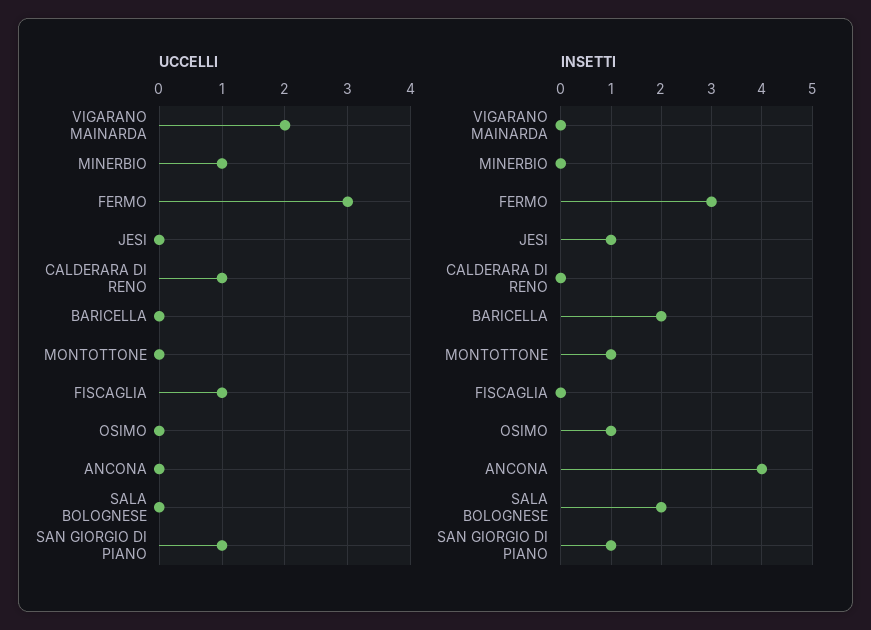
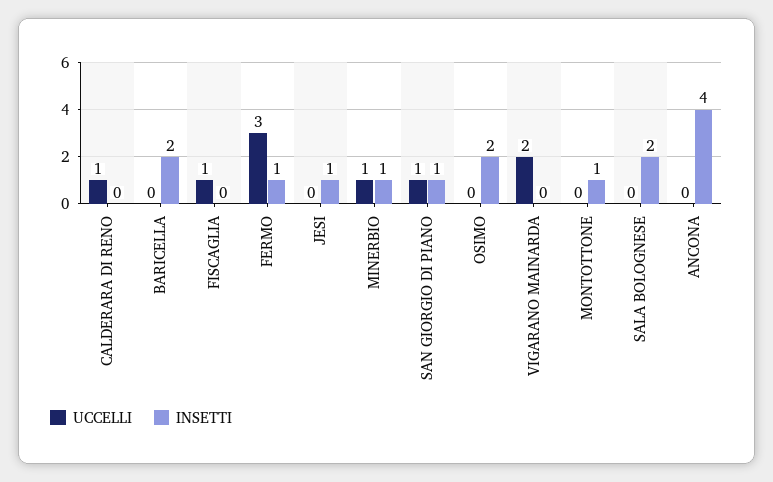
INSETTI, MINERBIO: 0 -> 1
INSETTI, FERMO: 3 -> 1
INSETTI, OSIMO: 1 -> 2

